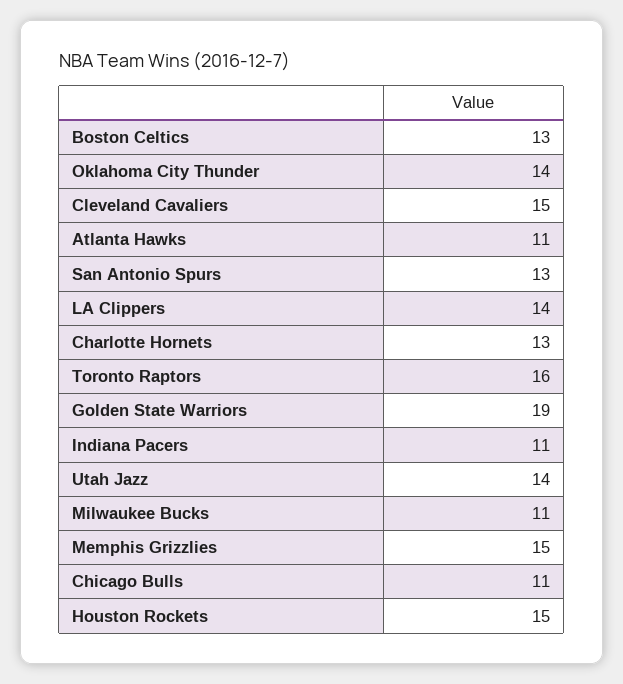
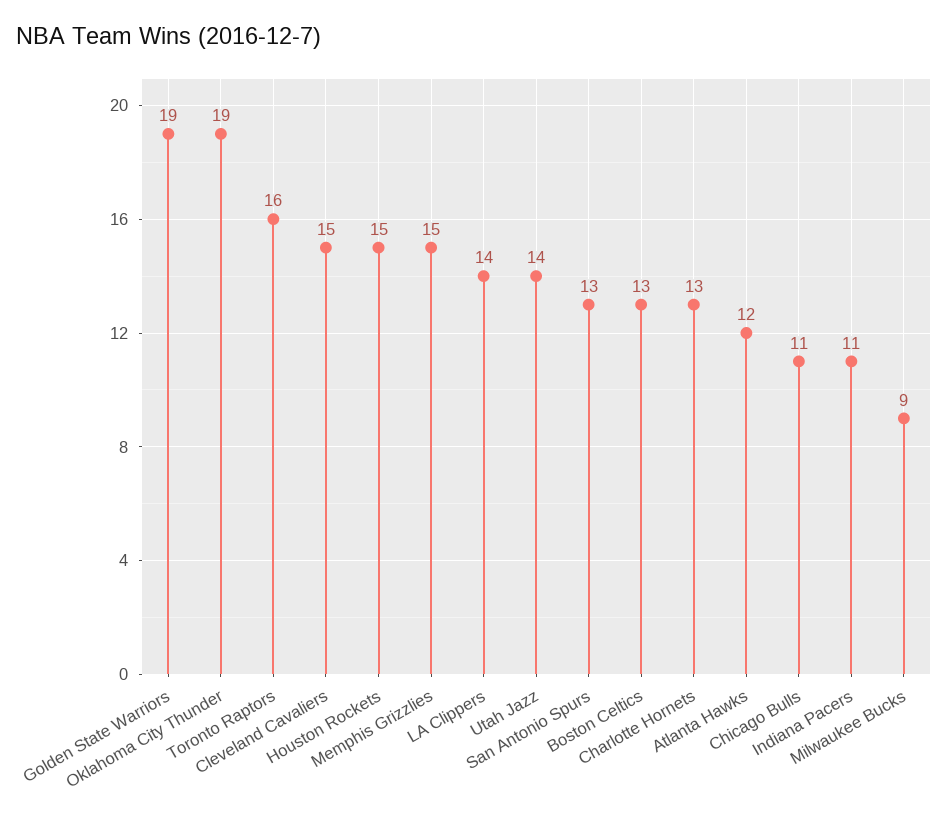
Oklahoma City Thunder: 14 -> 19
Atlanta Hawks: 11 -> 12
Milwaukee Bucks: 11 -> 9

